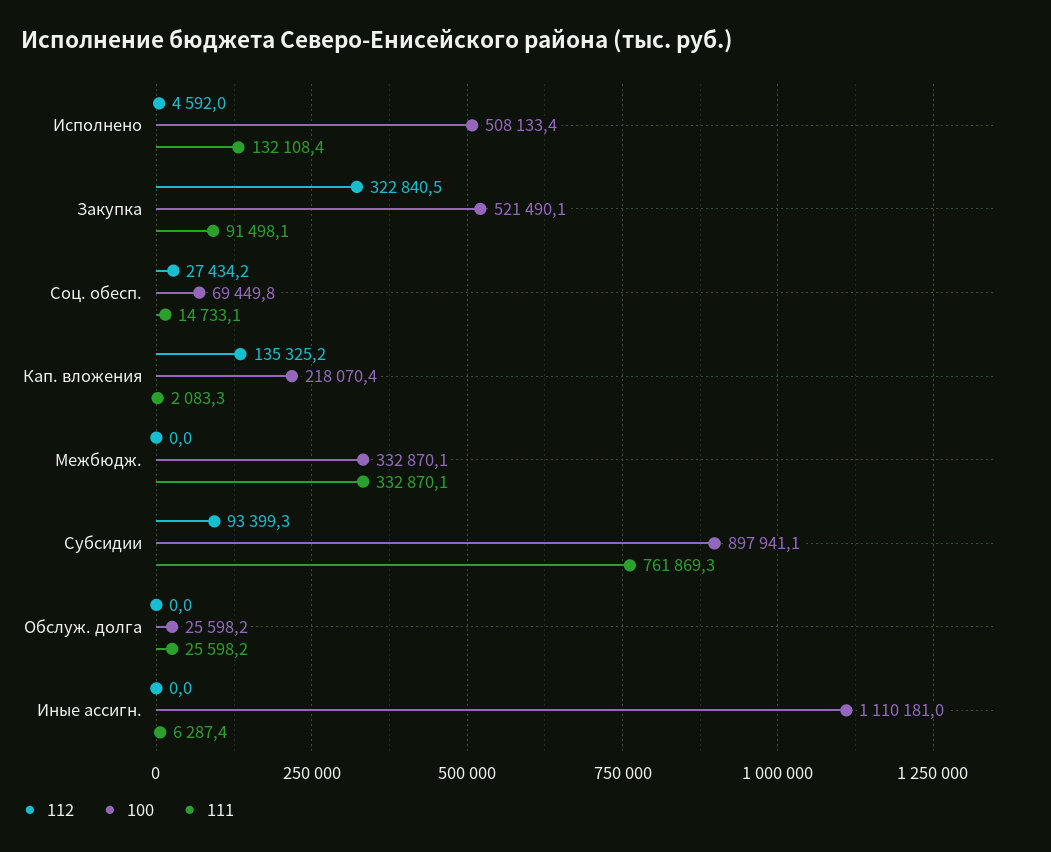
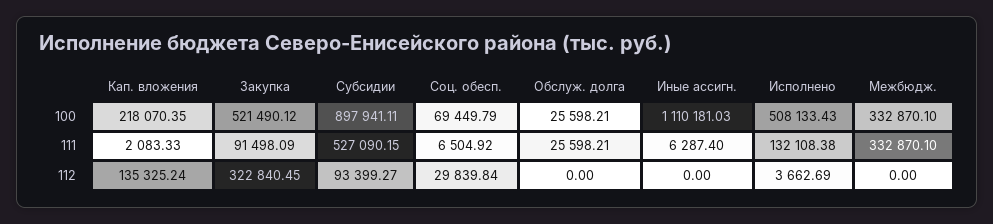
112, Исполнено: 4592 -> 3662.69
112, Соц. обесп.: 27434.2 -> 29839.84
111, Соц. обесп.: 14733.1 -> 6504.92
111, Субсидии: 761869.3 -> 527090.15

